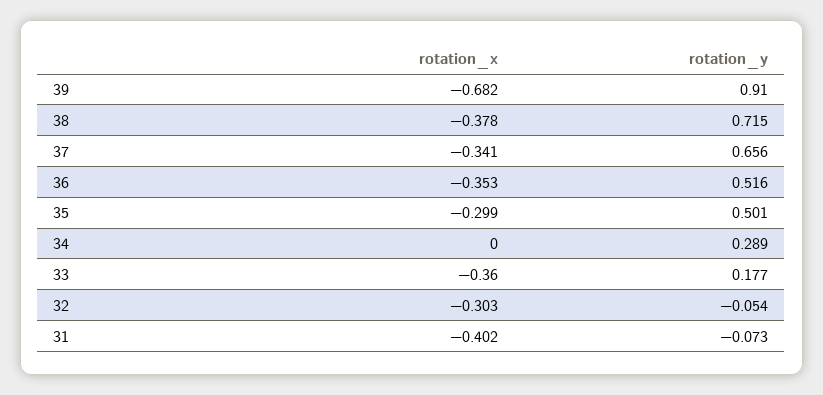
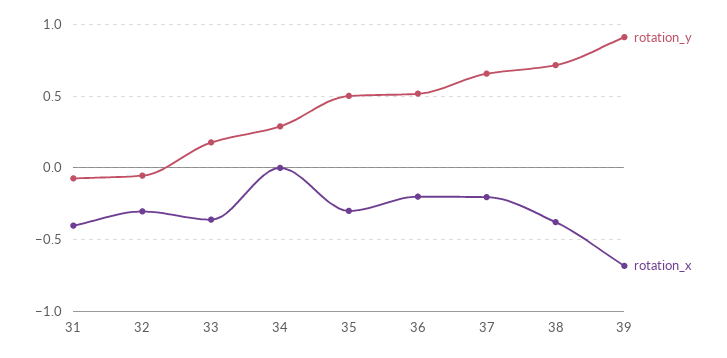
rotation_x, 37: -0.341 -> -0.2
rotation_x, 36: -0.353 -> -0.2

